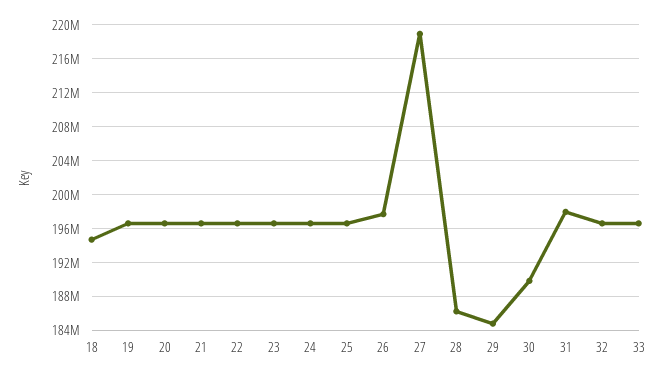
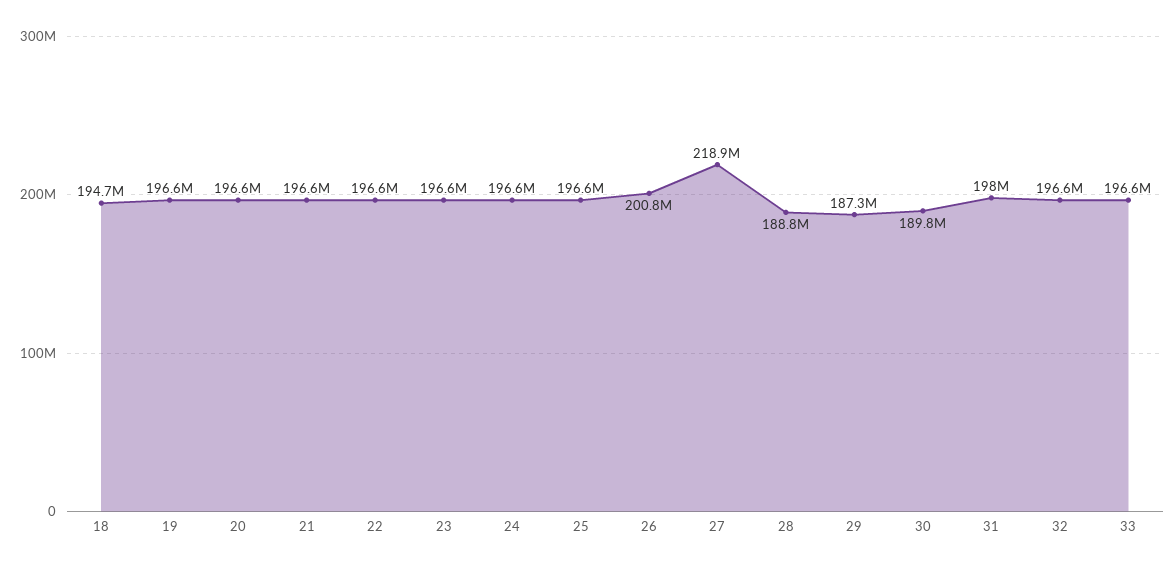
26: 198000000 -> 200800000
28: 186000000 -> 188800000
29: 185000000 -> 187300000

